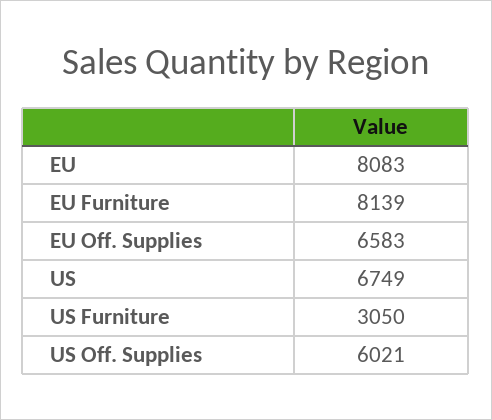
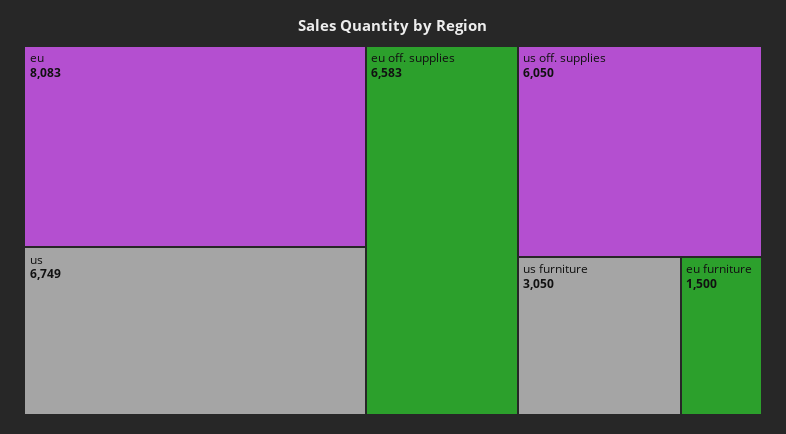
EU Furniture: 8139 -> 1500
US Off. Supplies: 6021 -> 6050

